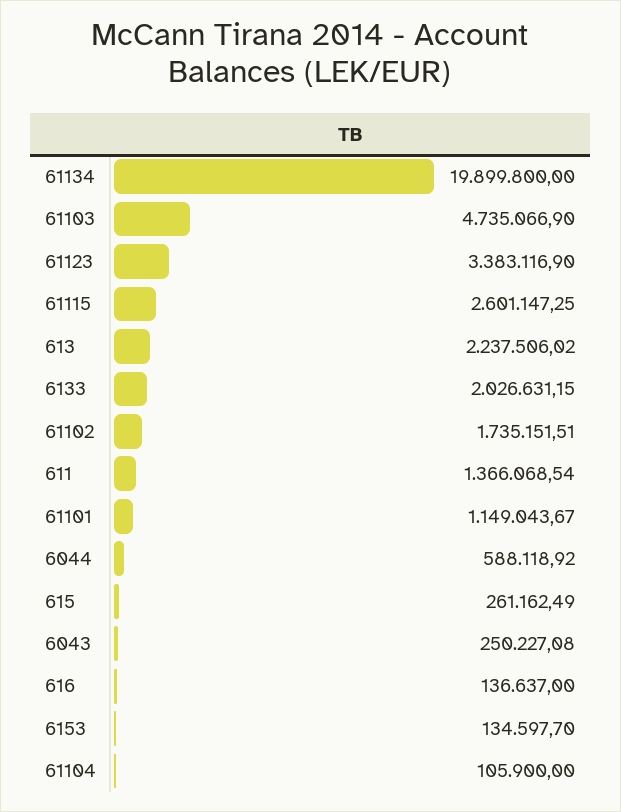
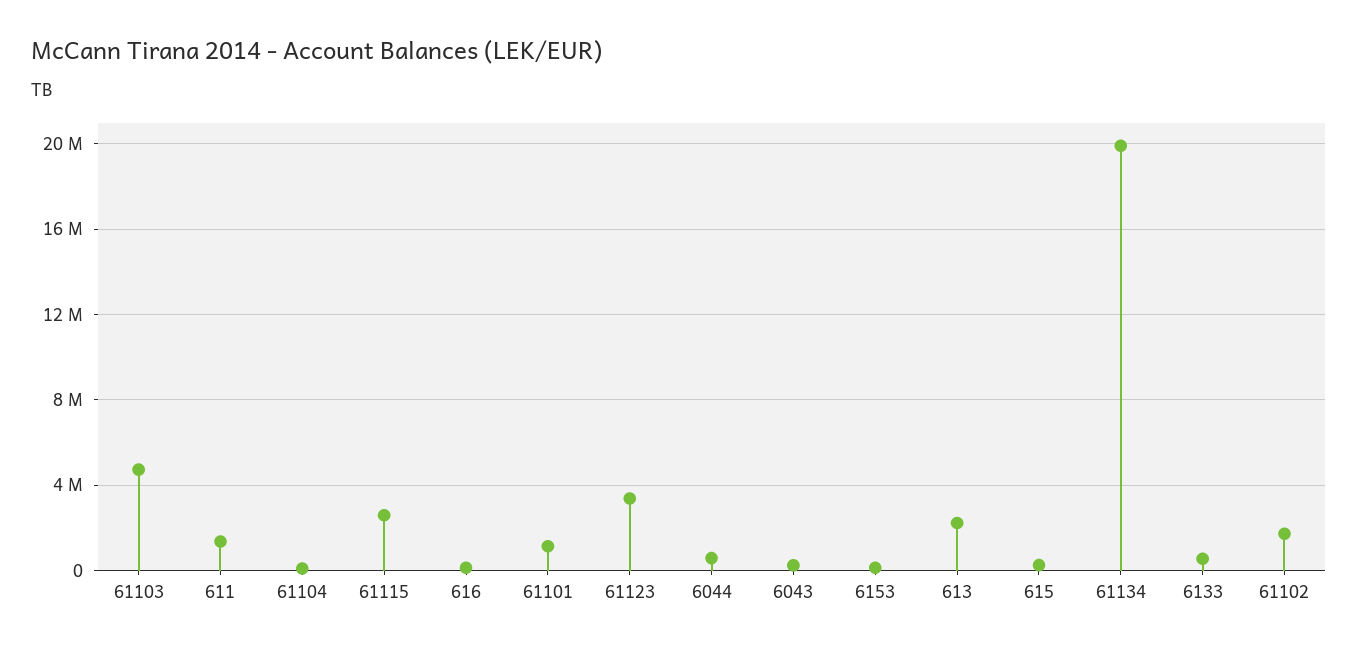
6133: 2026631.15 -> 500000

